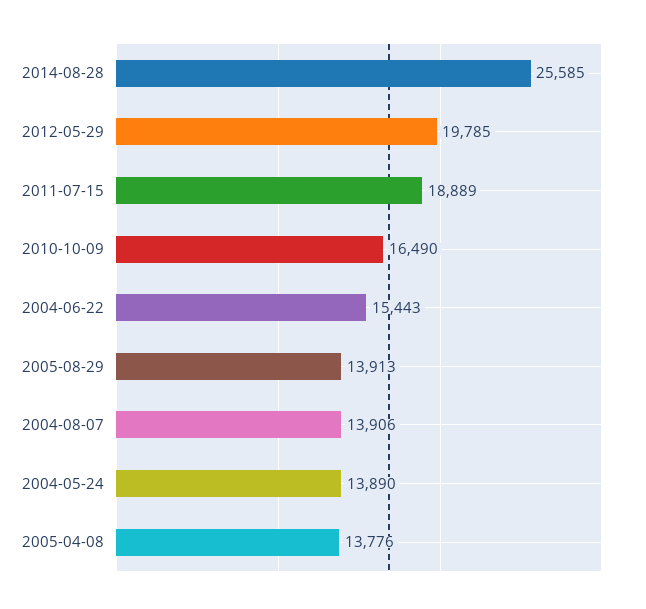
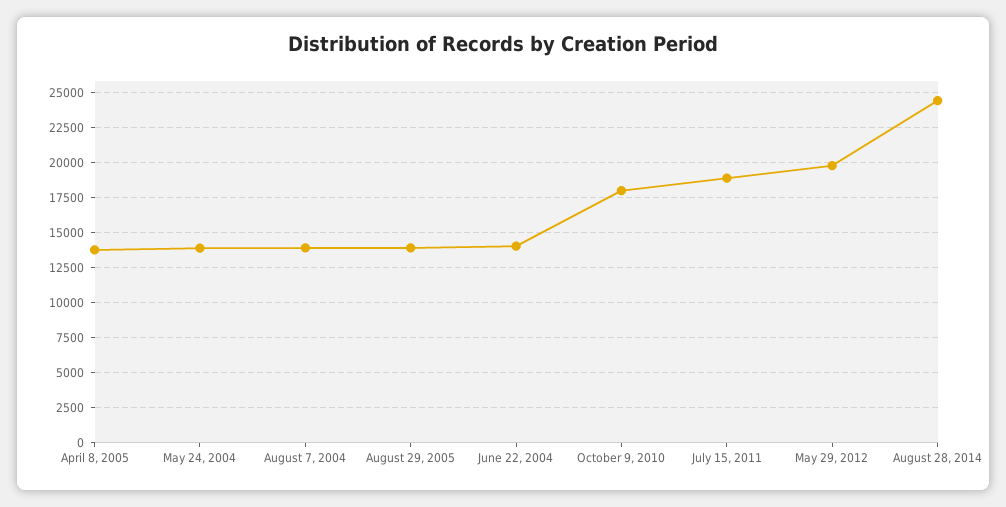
2014-08-28: 25585 -> 24500
2010-10-09: 16490 -> 18000
2004-06-22: 15443 -> 14000

